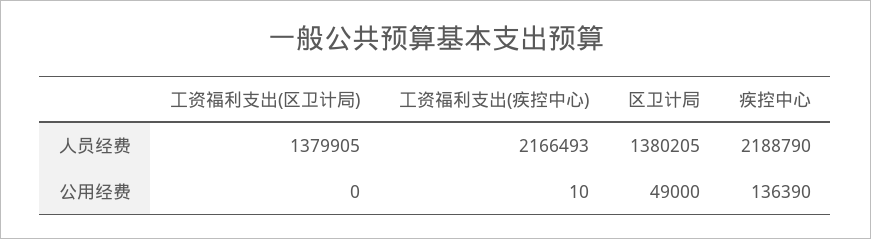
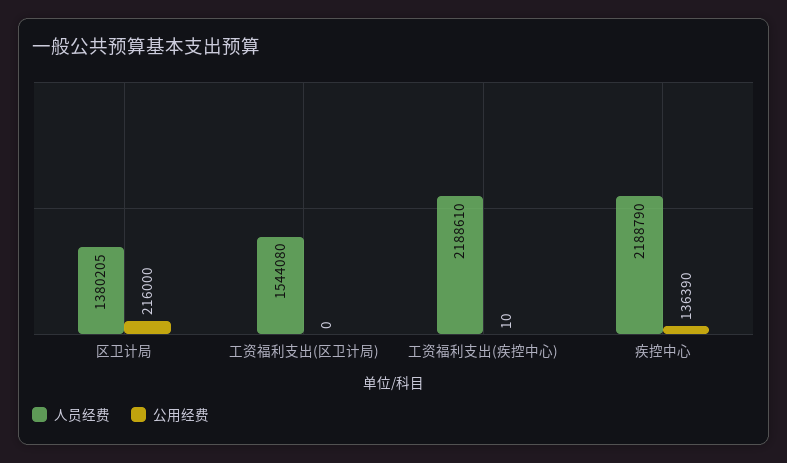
人员经费, 工资福利支出(区卫计局): 1379905 -> 1544080
人员经费, 工资福利支出(疾控中心): 2166493 -> 2188610
公用经费, 区卫计局: 49000 -> 216000

